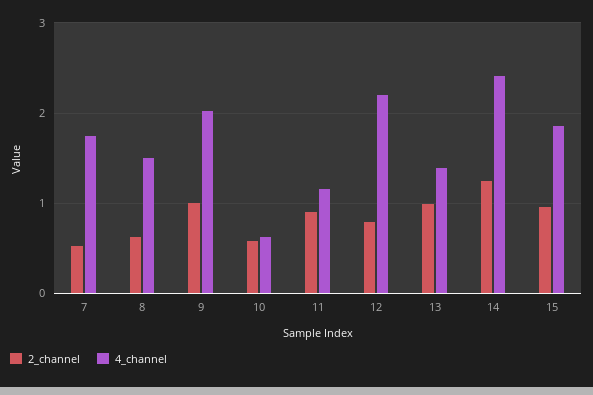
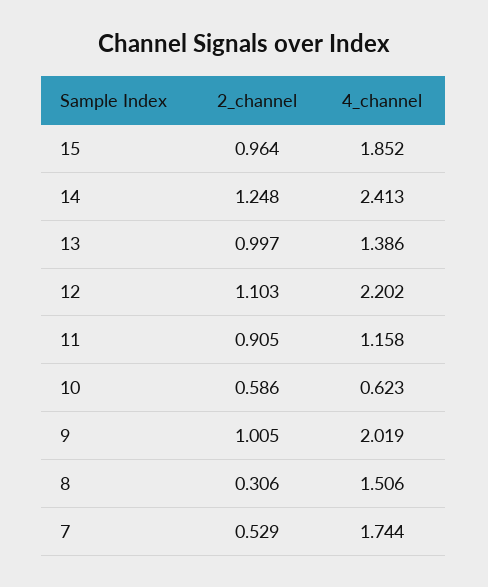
2_channel, 8: 0.6 -> 0.306
2_channel, 12: 0.8 -> 1.103

